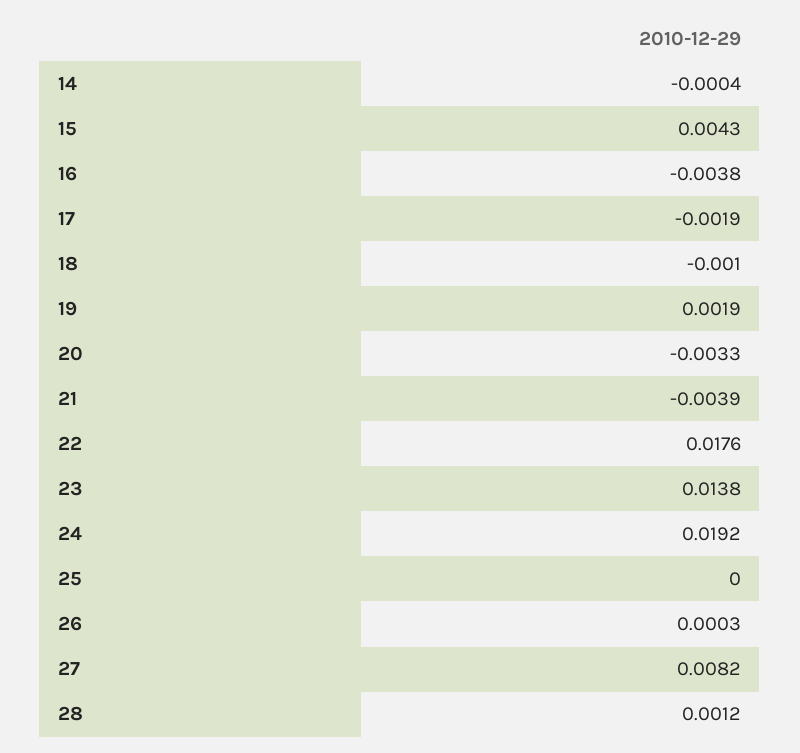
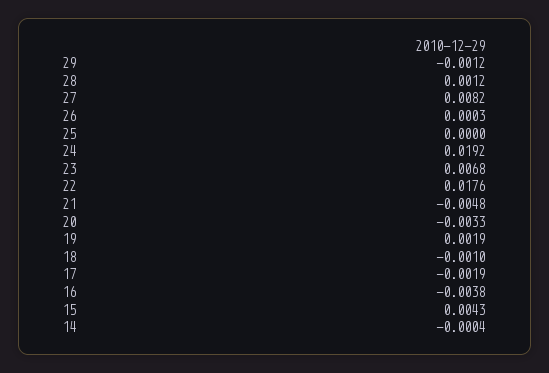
21: -0.0039 -> -0.0048
23: 0.0138 -> 0.0068
29: none -> -0.0012

